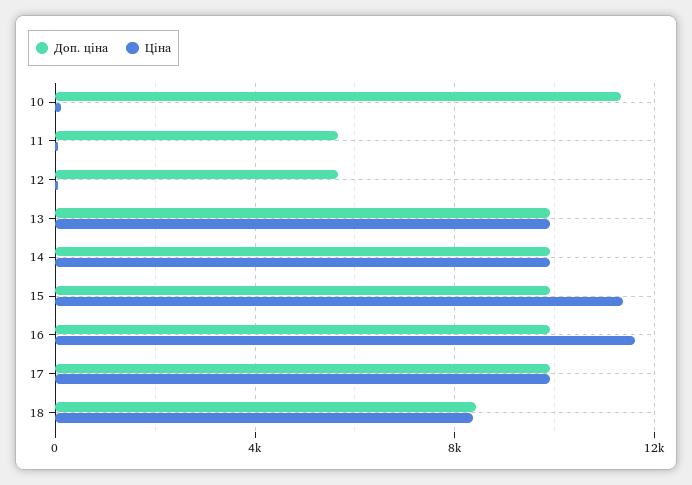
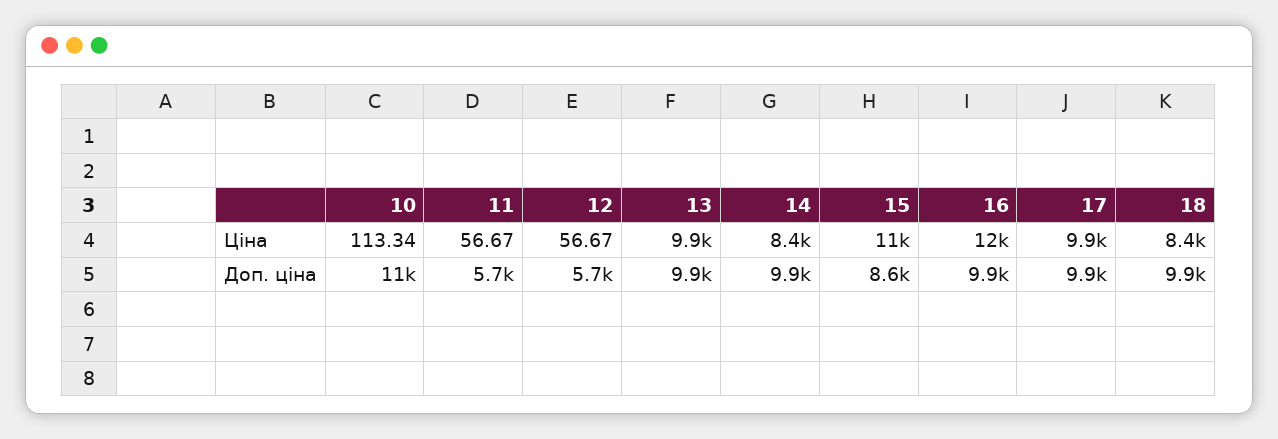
Ціна, 14: 10000 -> 8400
Доп. ціна, 15: 10000 -> 8600
Доп. ціна, 18: 8500 -> 9900

